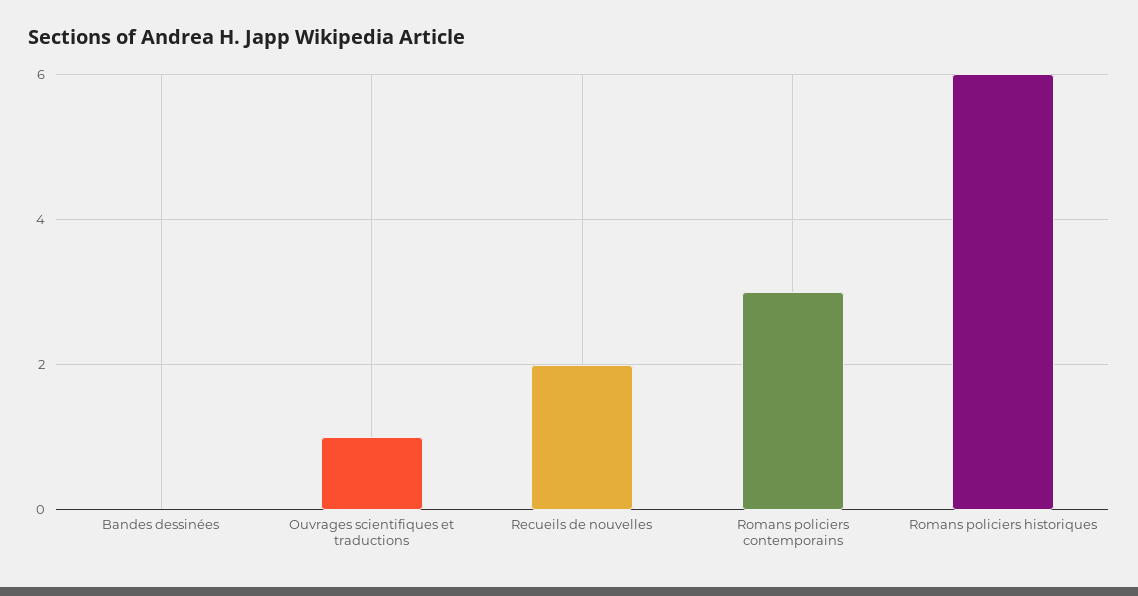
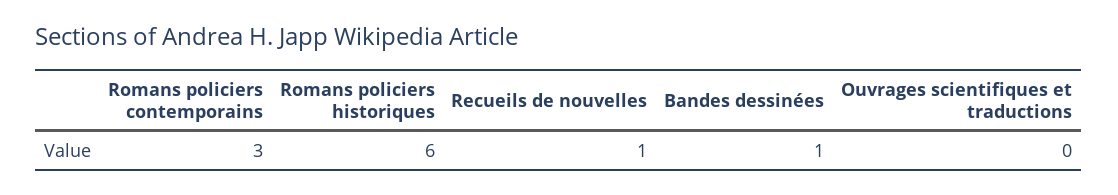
Bandes dessinées: 0 -> 1
Ouvrages scientifiques et traductions: 1 -> 0
Recueils de nouvelles: 2 -> 1

